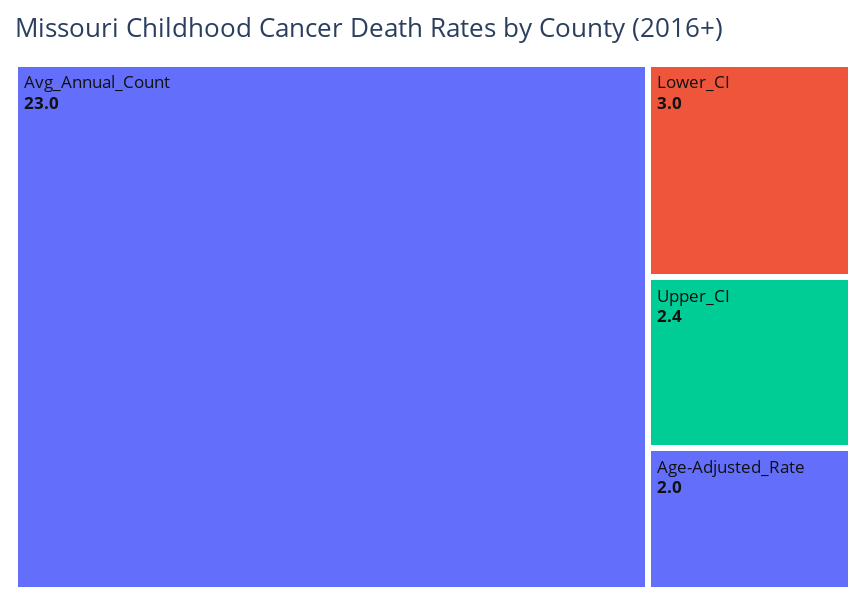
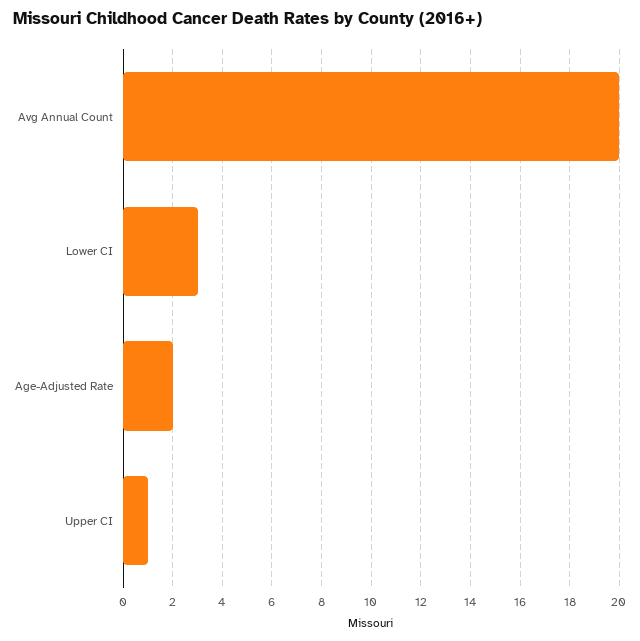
Avg_Annual_Count: 23 -> 20
Upper_CI: 2.4 -> 1

